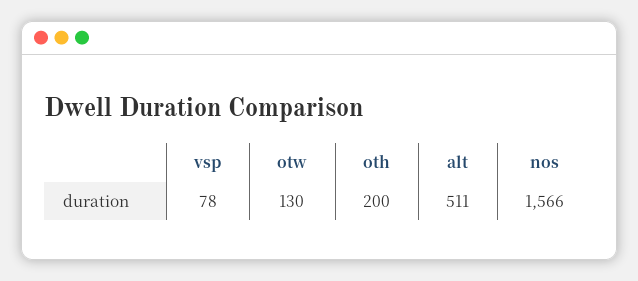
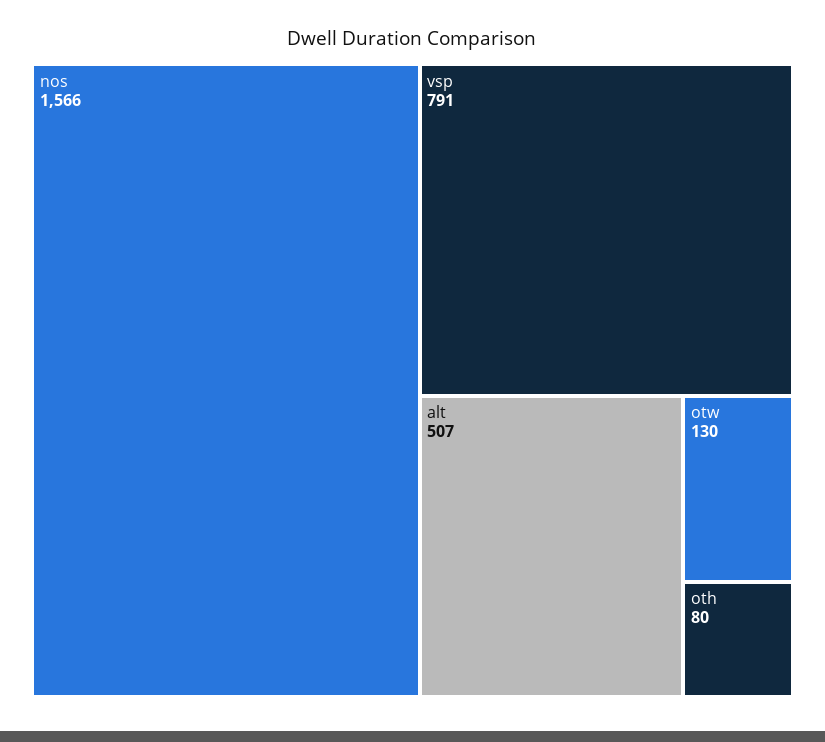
vsp: 78 -> 791
oth: 200 -> 80
alt: 511 -> 507

